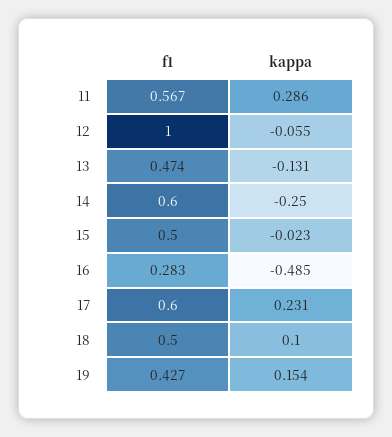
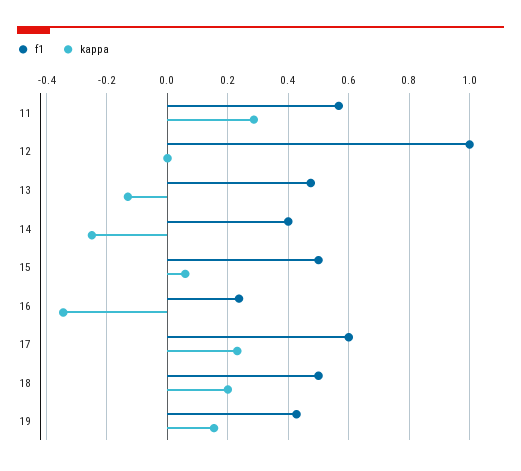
kappa, 12: -0.055 -> 0
f1, 14: 0.6 -> 0.4
kappa, 15: -0.023 -> 0.06
f1, 16: 0.283 -> 0.24
kappa, 16: -0.485 -> -0.34
kappa, 18: 0.1 -> 0.2

